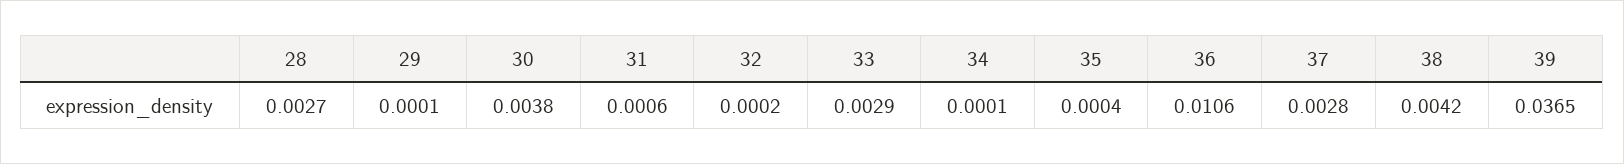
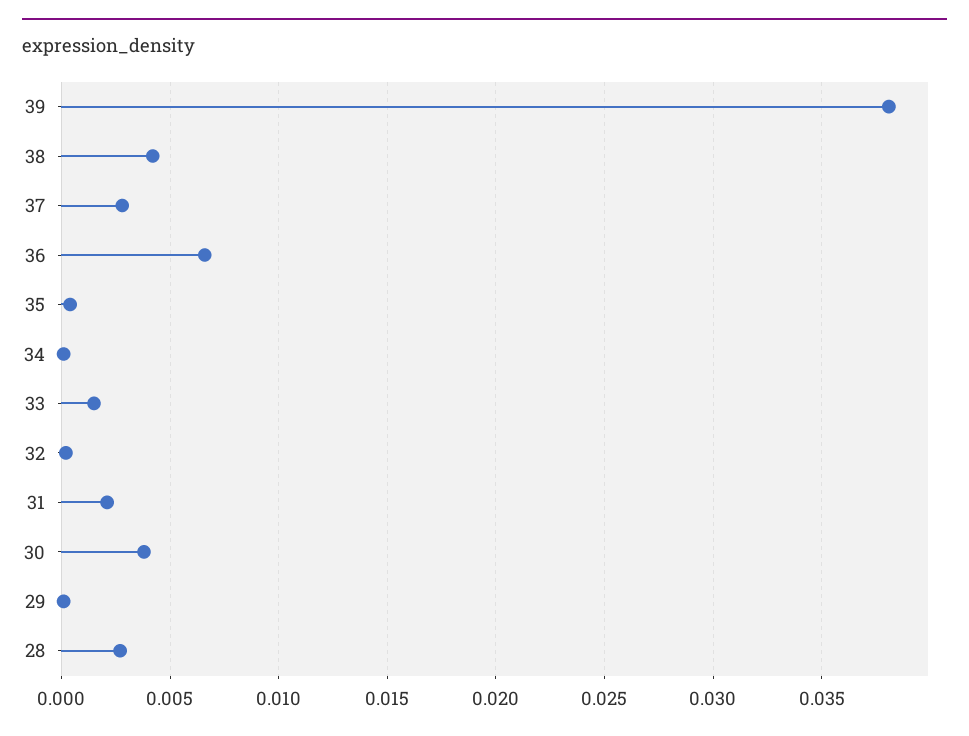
31: 0.0006 -> 0.002
33: 0.0029 -> 0.0015
36: 0.0106 -> 0.0065
39: 0.0365 -> 0.038

